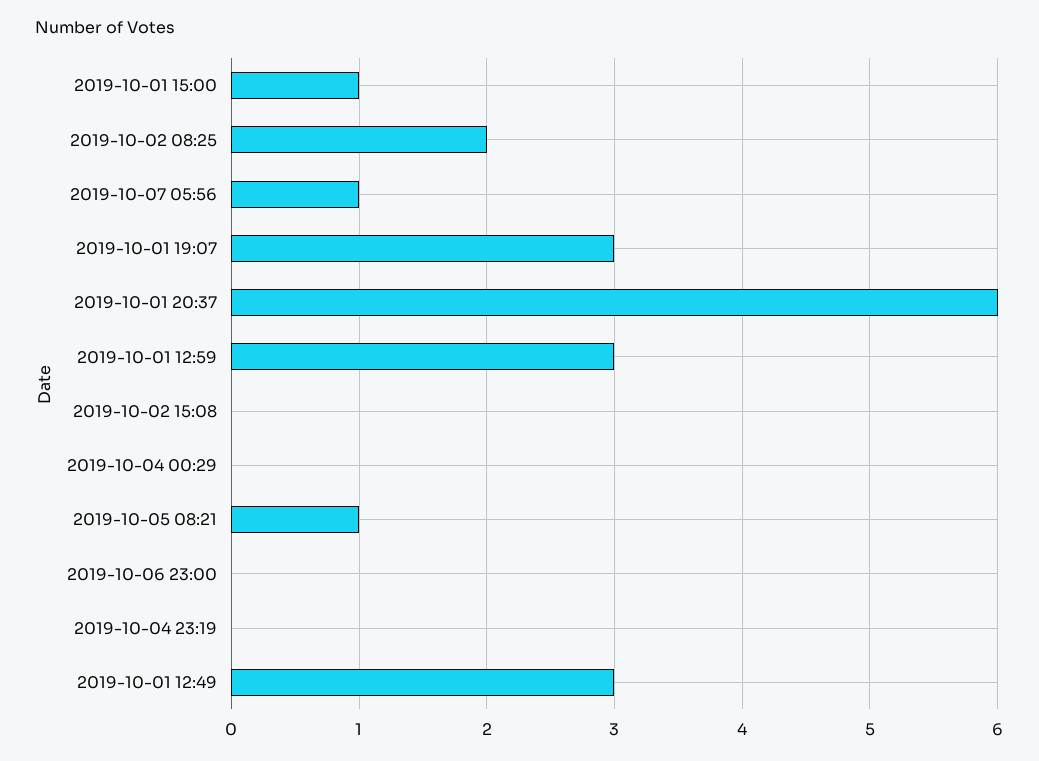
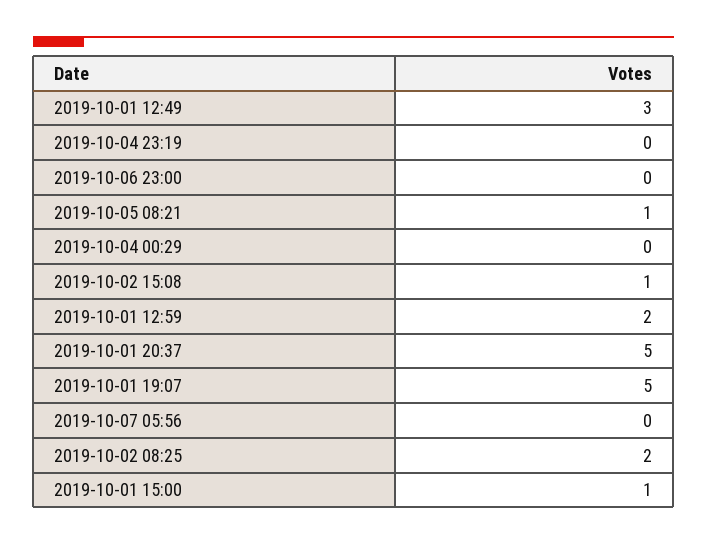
2019-10-07 05:56: 1 -> 0
2019-10-01 19:07: 3 -> 5
2019-10-01 20:37: 6 -> 5
2019-10-01 12:59: 3 -> 2
2019-10-02 15:08: 0 -> 1

